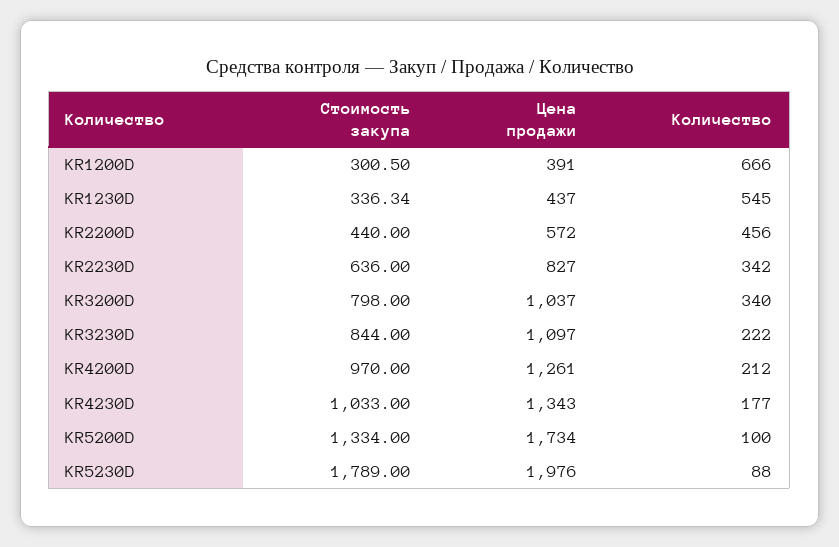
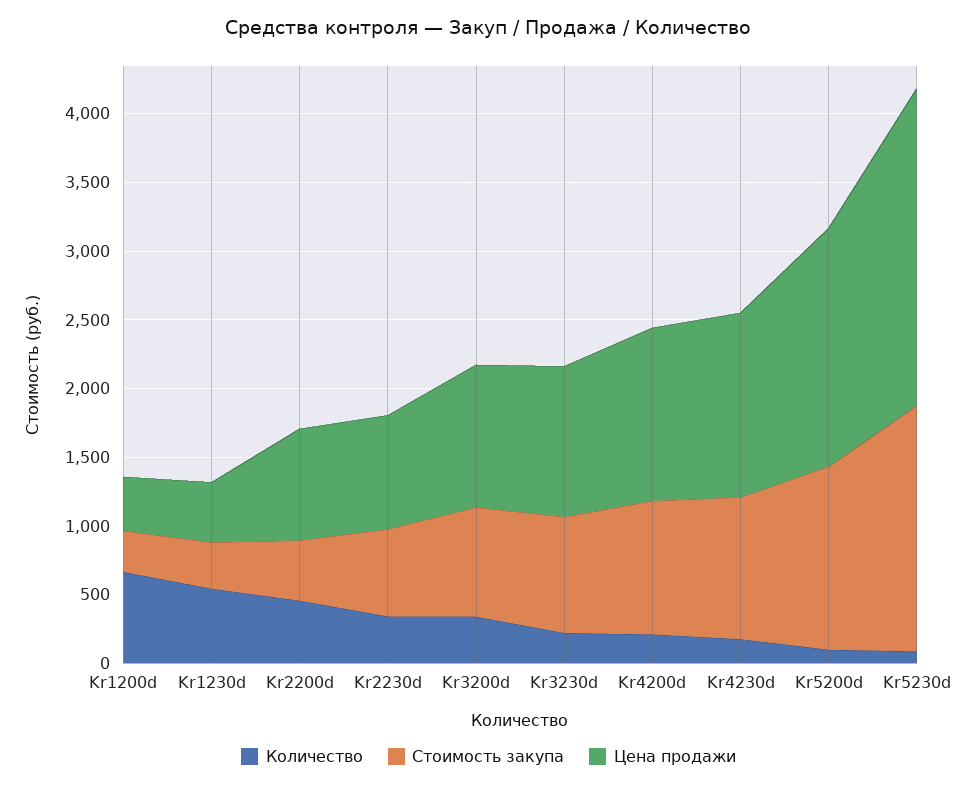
Цена продажи, KR2200D: 572 -> 800
Цена продажи, KR5230D: 1976 -> 2300

